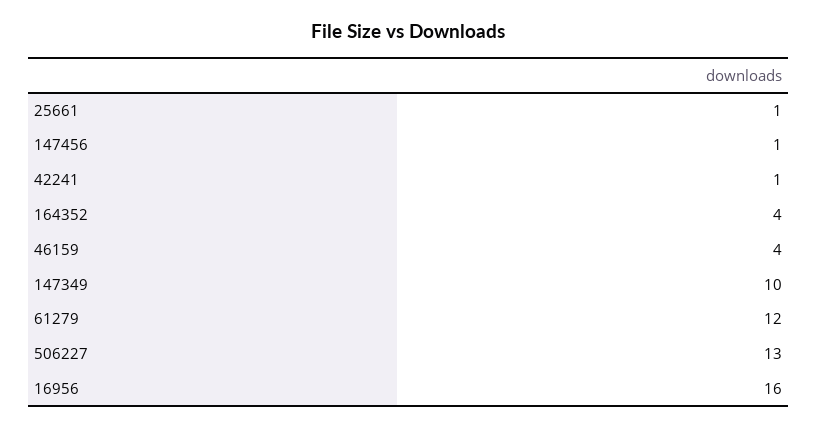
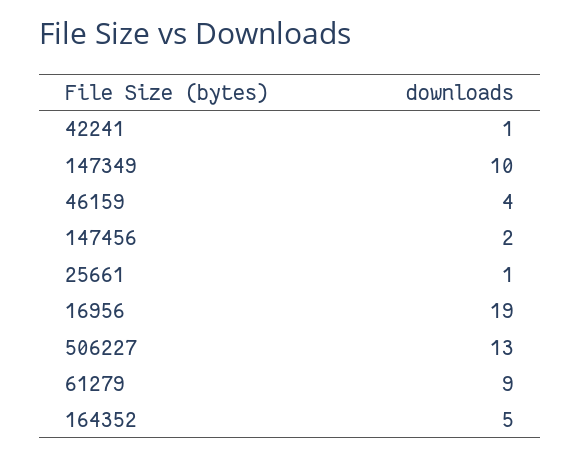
147456: 1 -> 2
164352: 4 -> 5
61279: 12 -> 9
16956: 16 -> 19

